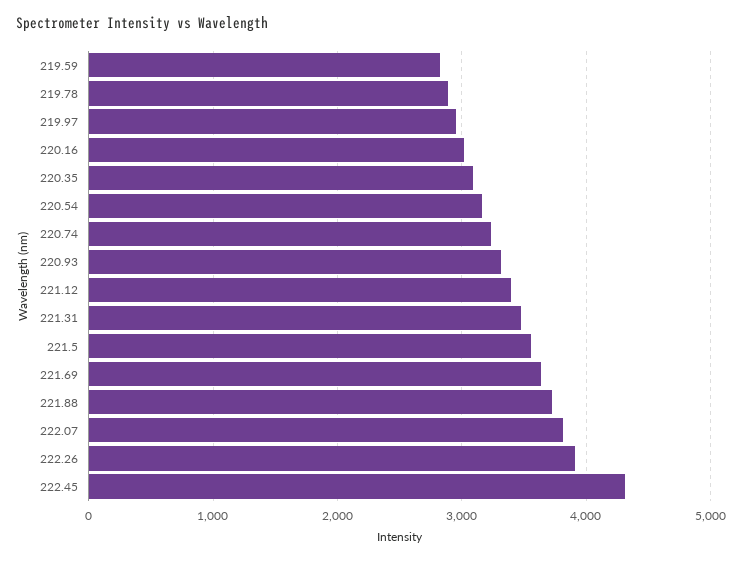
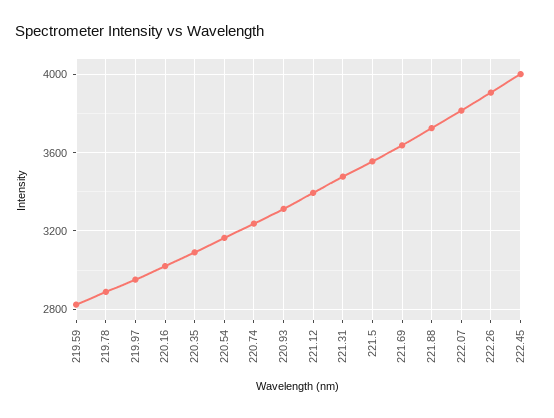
222.45: 4300 -> 4000

